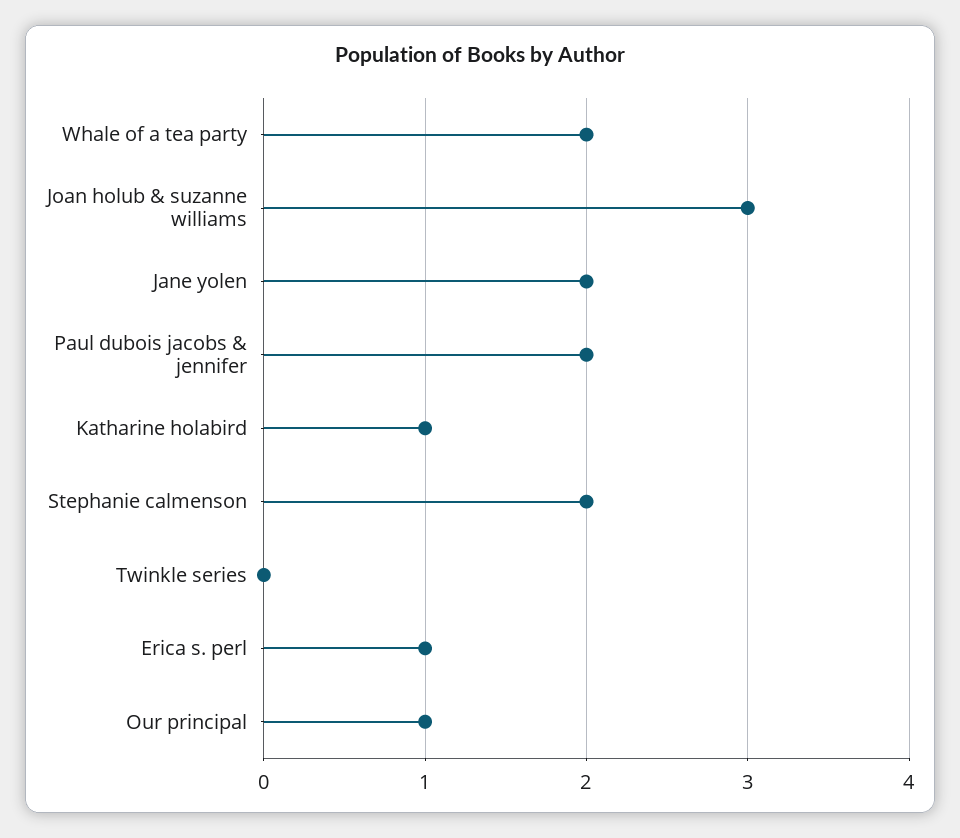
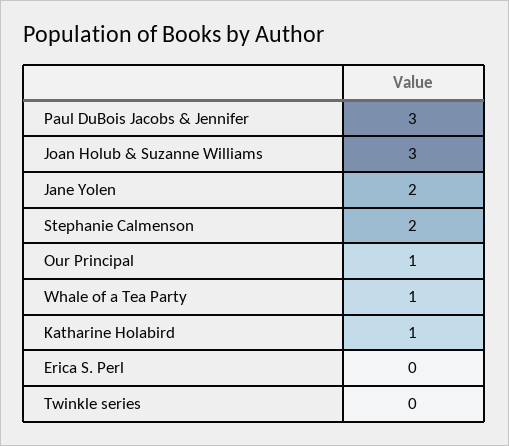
Whale of a tea party: 2 -> 1
Paul dubois jacobs & jennifer: 2 -> 3
Erica s. perl: 1 -> 0

